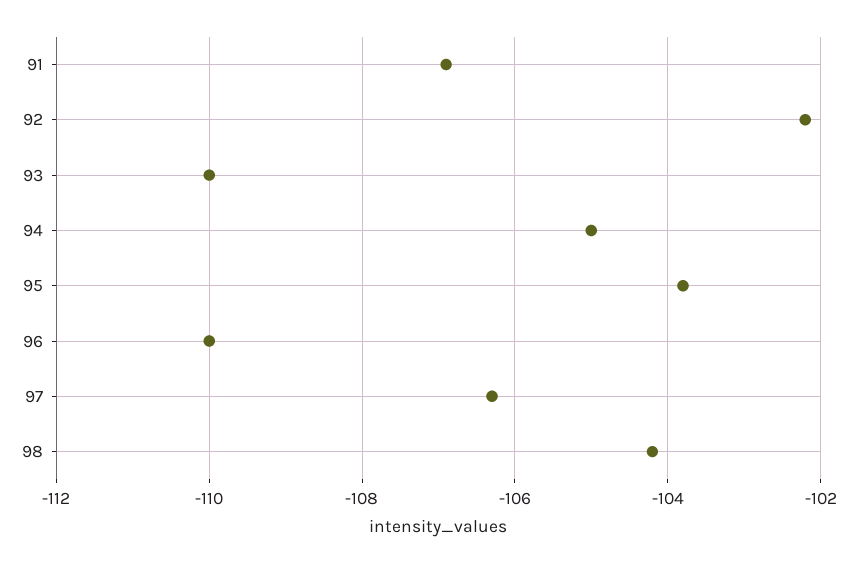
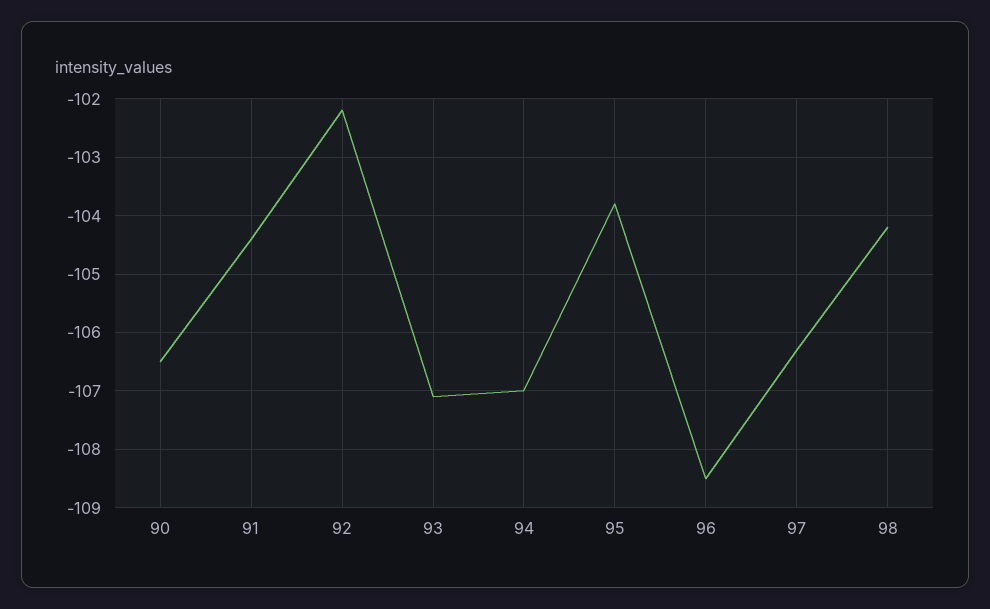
91: -107 -> -104.5
93: -110 -> -107
94: -105 -> -107
96: -110 -> -108.5
90: none -> -106.5

